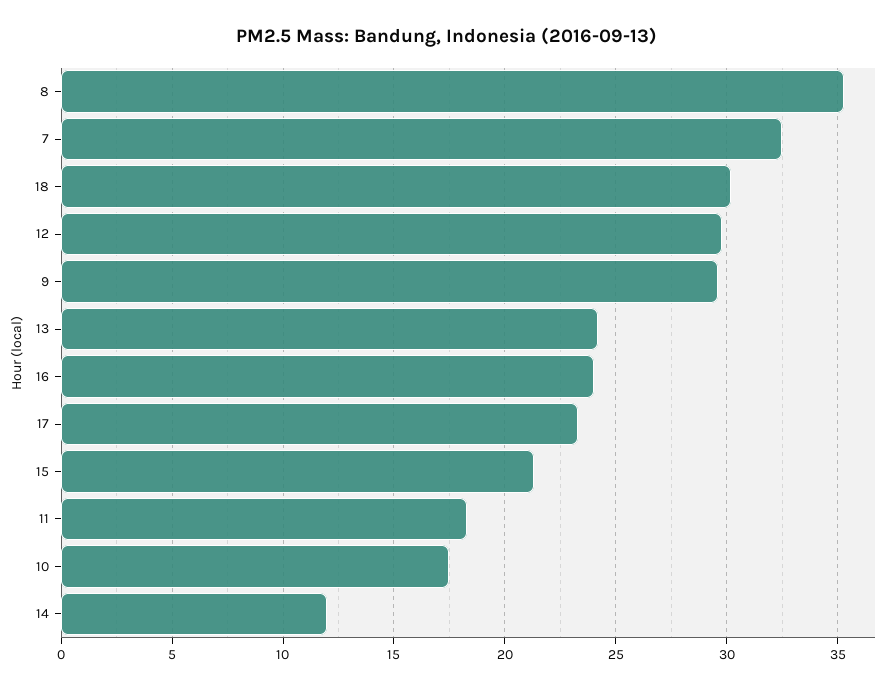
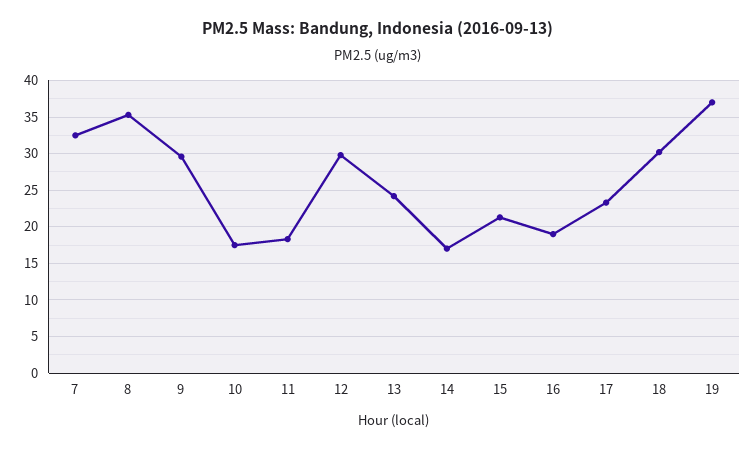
16: 24 -> 19
14: 12 -> 17
19: none -> 37

